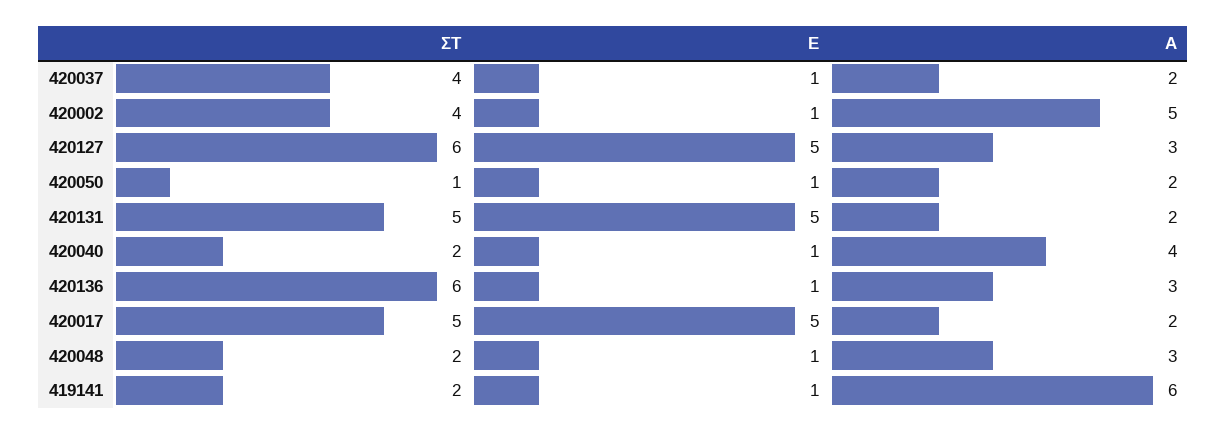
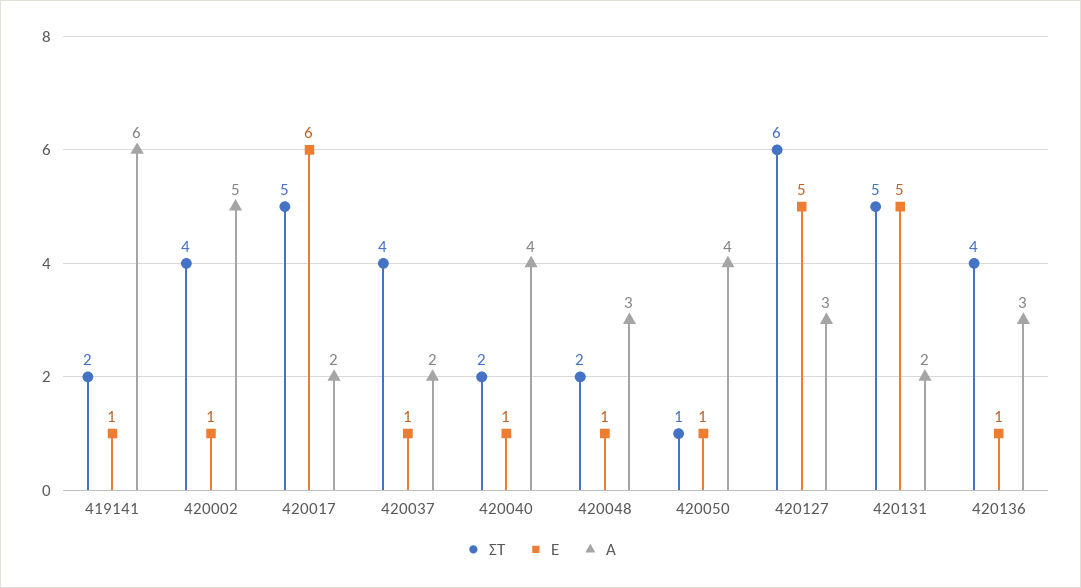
Α, 420050: 2 -> 4
ΣΤ, 420136: 6 -> 4
Ε, 420017: 5 -> 6

